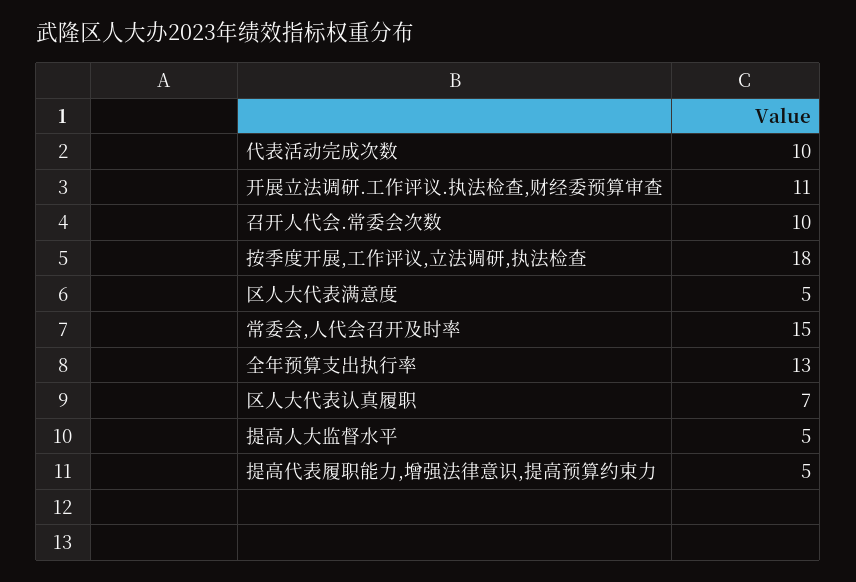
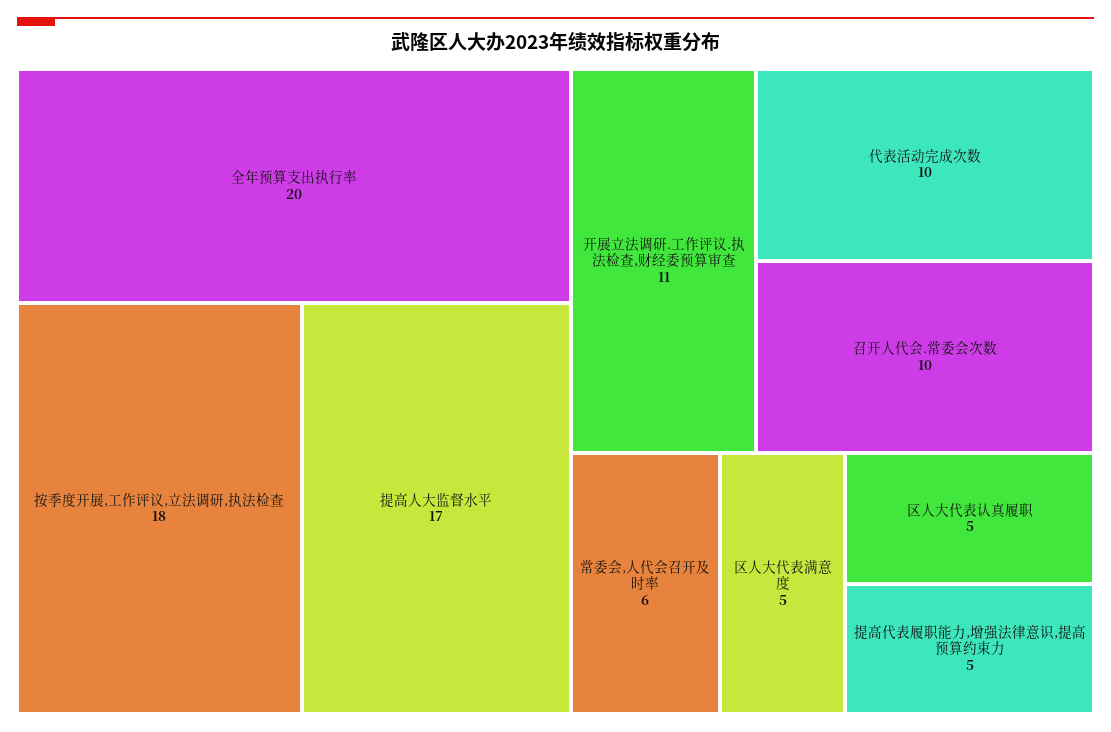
常委会,人代会召开及时率: 15 -> 6
全年预算支出执行率: 13 -> 20
区人大代表认真履职: 7 -> 5
提高人大监督水平: 5 -> 17

